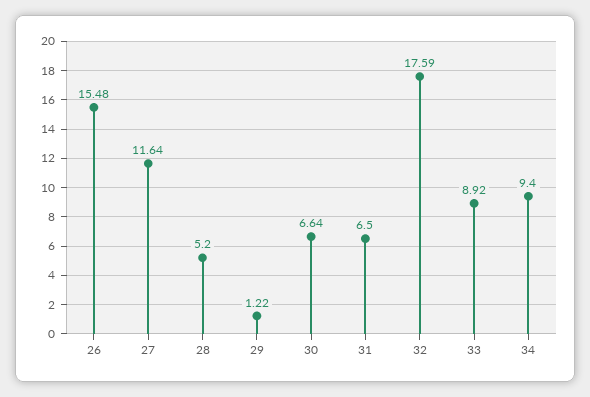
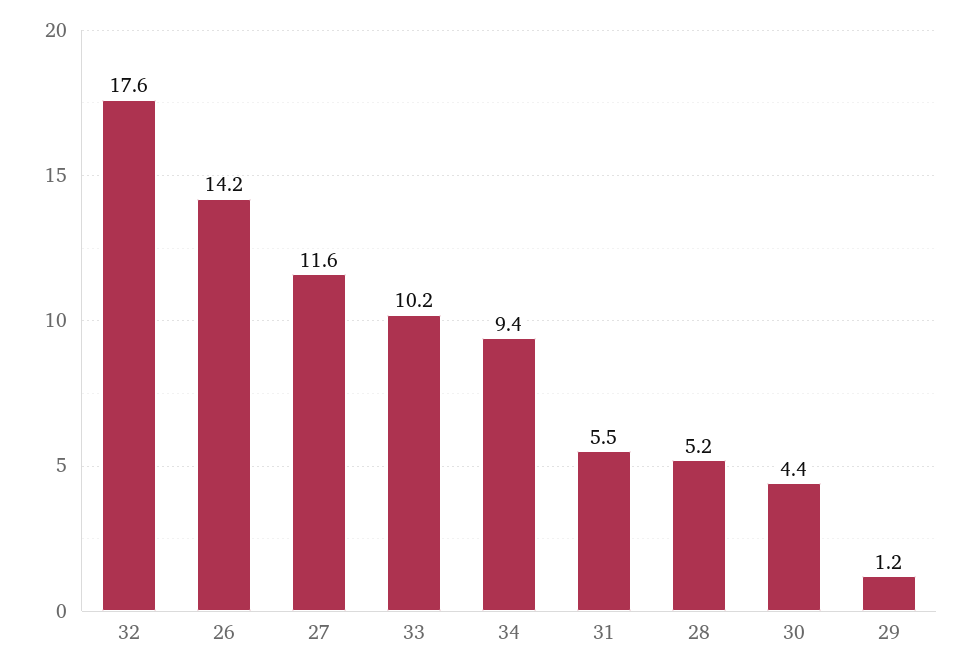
26: 15.48 -> 14.2
30: 6.64 -> 4.4
31: 6.5 -> 5.5
33: 8.92 -> 10.2

